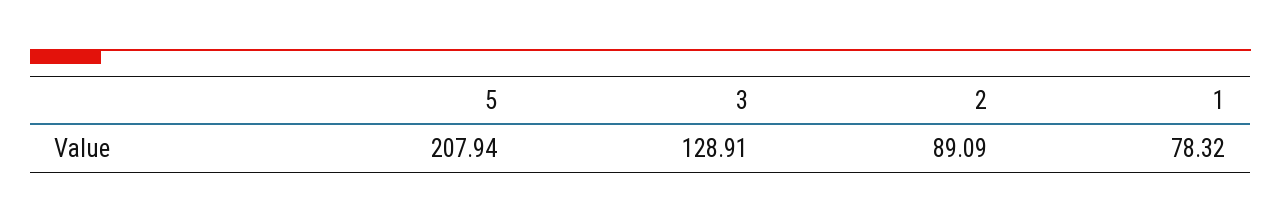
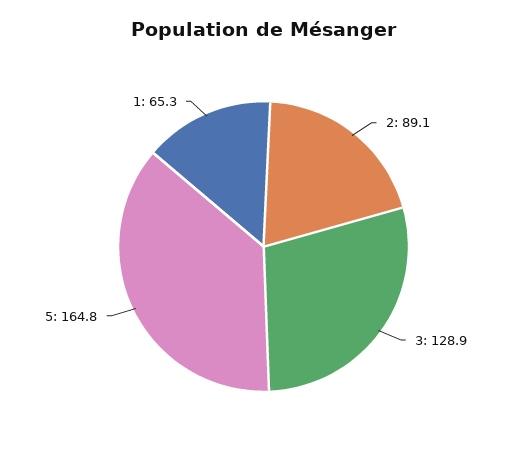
5: 207.94 -> 164.8
1: 78.32 -> 65.3

